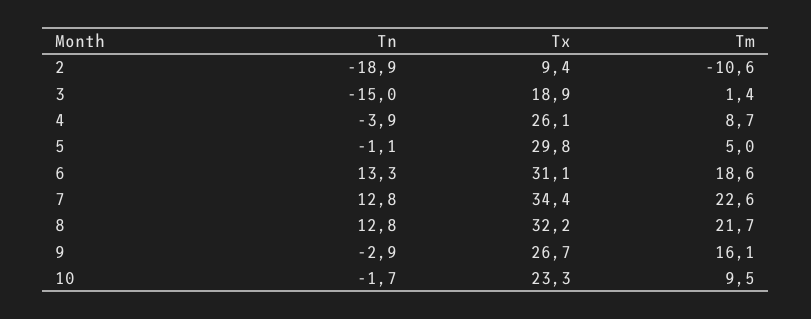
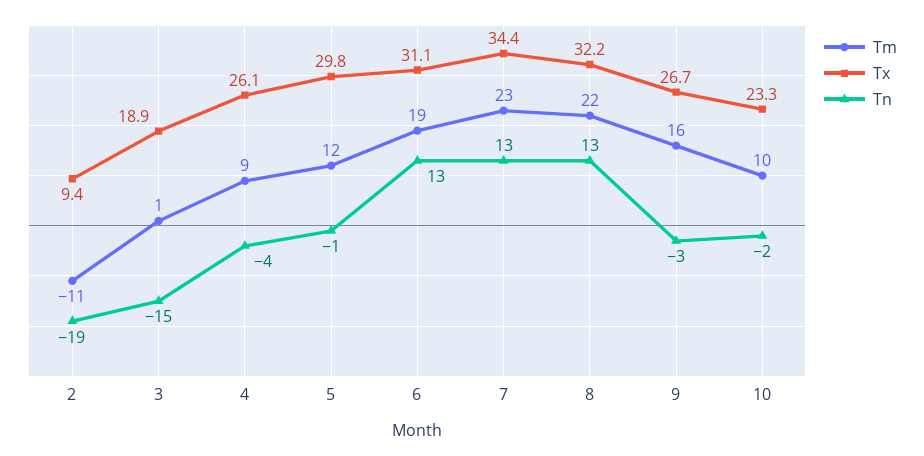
Tm, 5: 5 -> 12

